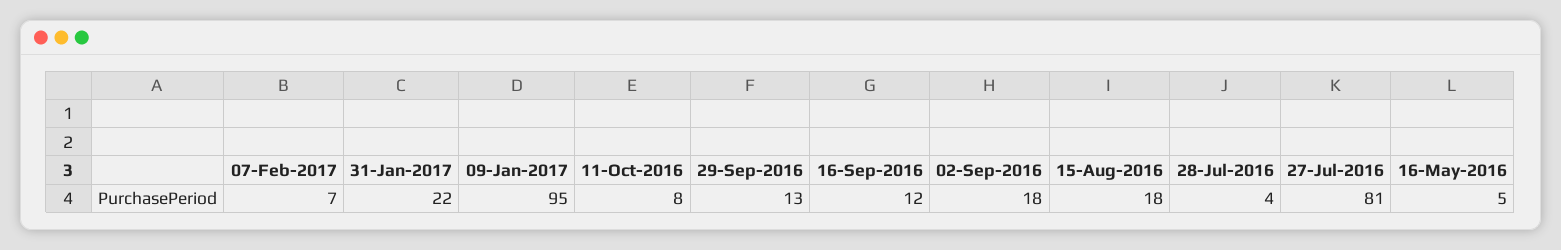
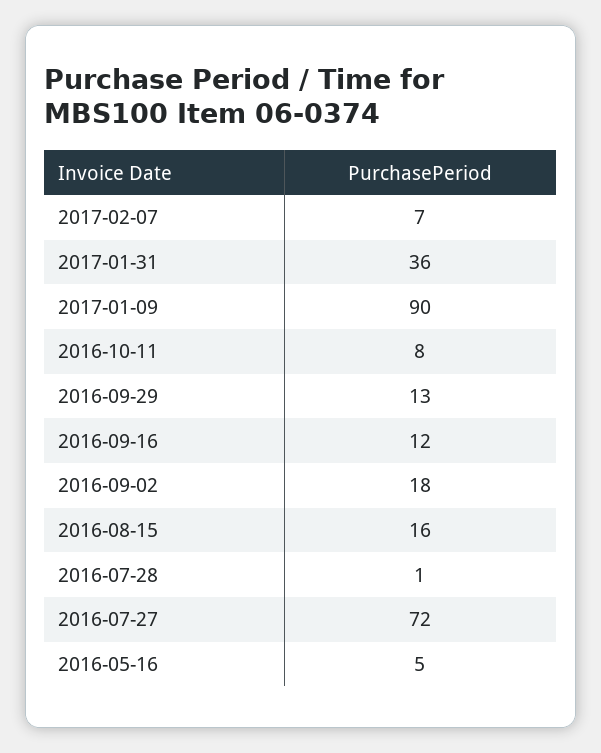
31-Jan-2017: 22 -> 36
09-Jan-2017: 95 -> 90
15-Aug-2016: 18 -> 16
28-Jul-2016: 4 -> 1
27-Jul-2016: 81 -> 72

